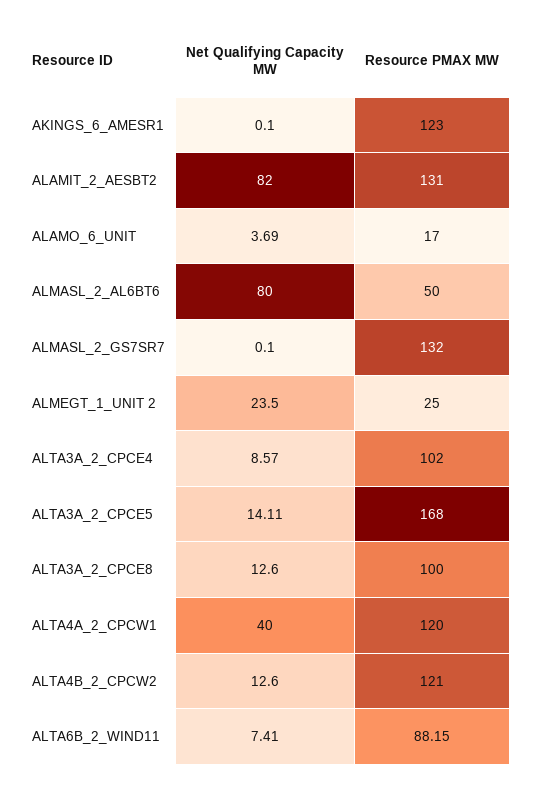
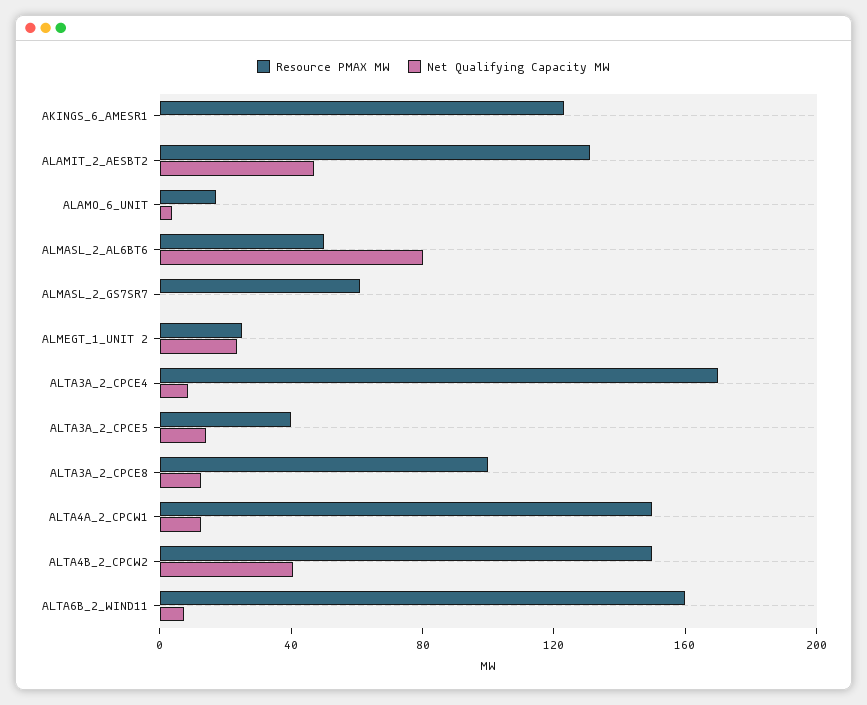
Net Qualifying Capacity MW, ALAMIT_2_AESBT2: 82 -> 50
Resource PMAX MW, ALMASL_2_GS7SR7: 132 -> 60
Resource PMAX MW, ALTA3A_2_CPCE4: 102 -> 170
Resource PMAX MW, ALTA3A_2_CPCE5: 168 -> 40
Net Qualifying Capacity MW, ALTA4A_2_CPCW1: 40 -> 10
Resource PMAX MW, ALTA4A_2_CPCW1: 120 -> 150
Net Qualifying Capacity MW, ALTA4B_2_CPCW2: 12.6 -> 40
Resource PMAX MW, ALTA4B_2_CPCW2: 121 -> 150
Resource PMAX MW, ALTA6B_2_WIND11: 88.15 -> 160

